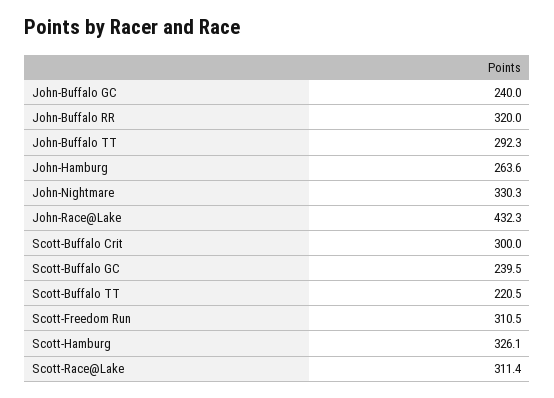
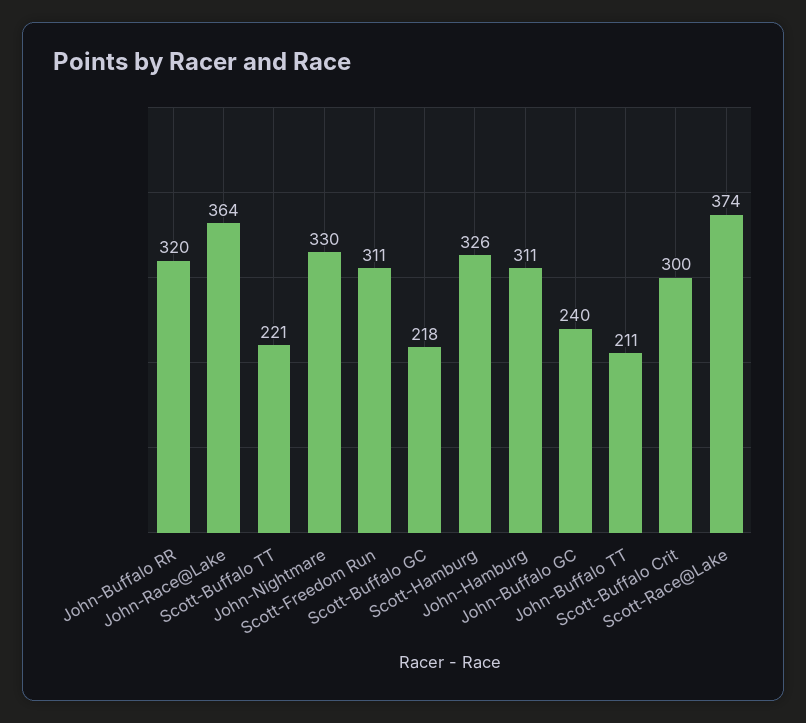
John-Buffalo TT: 292.3 -> 211
John-Hamburg: 263.6 -> 311
John-Race@Lake: 432.3 -> 364
Scott-Buffalo GC: 239.5 -> 218
Scott-Race@Lake: 311.4 -> 374

